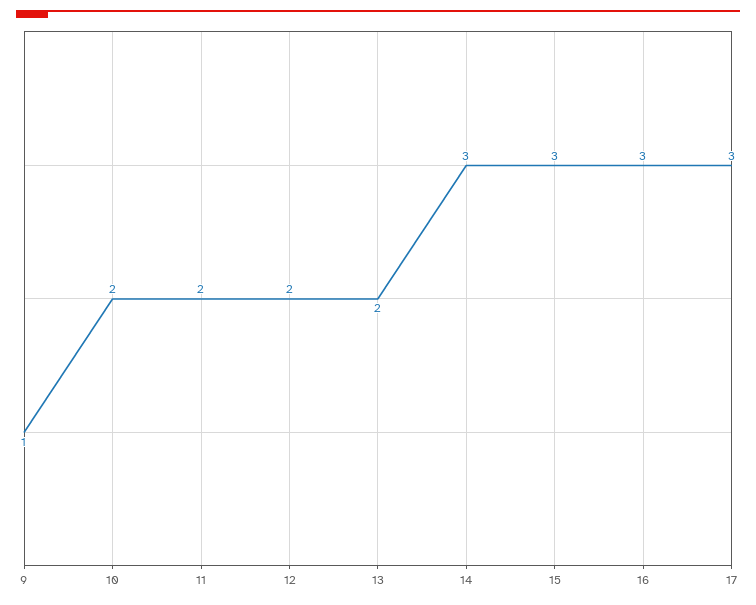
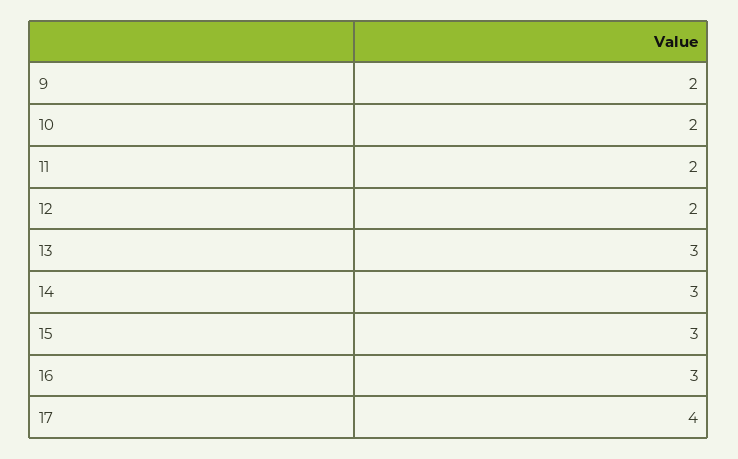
9: 1 -> 2
13: 2 -> 3
17: 3 -> 4

